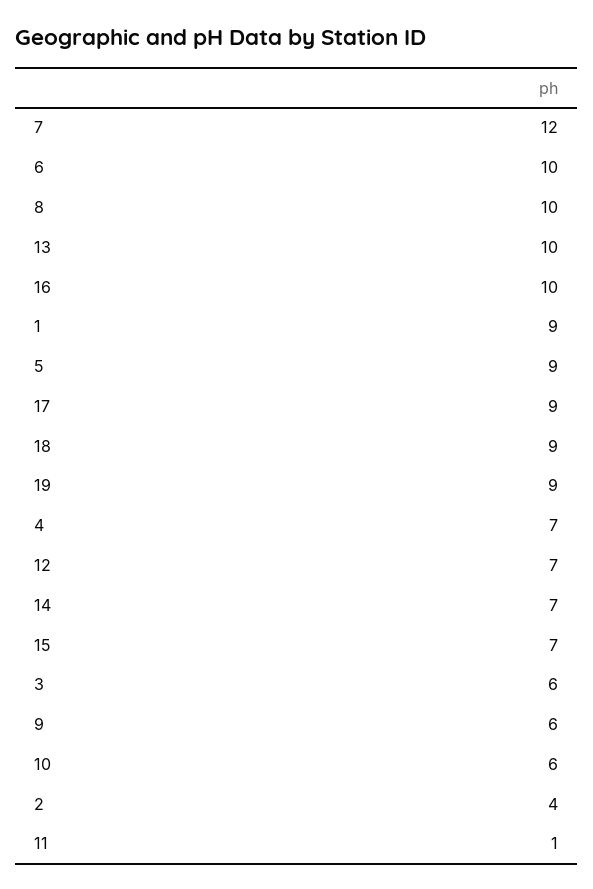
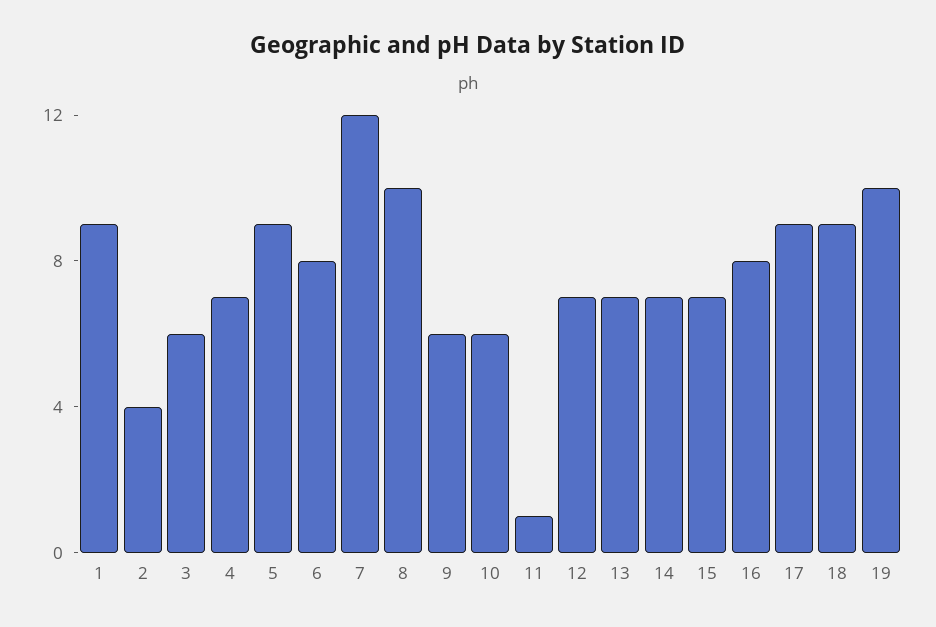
6: 10 -> 8
13: 10 -> 7
16: 10 -> 8
19: 9 -> 10

